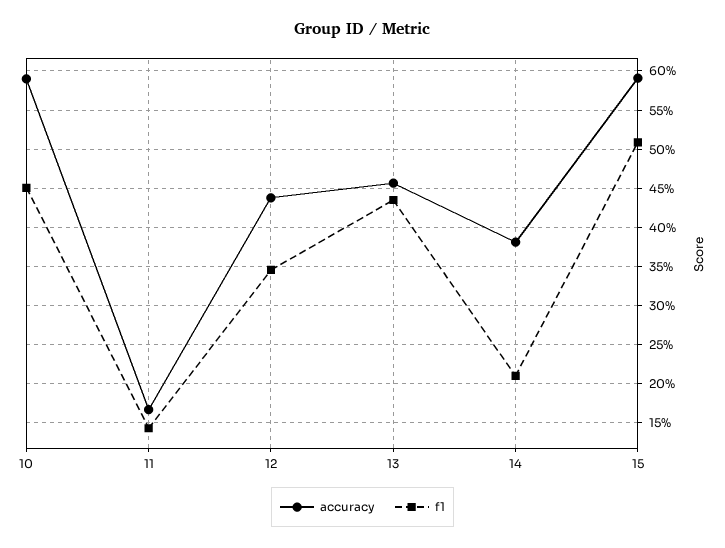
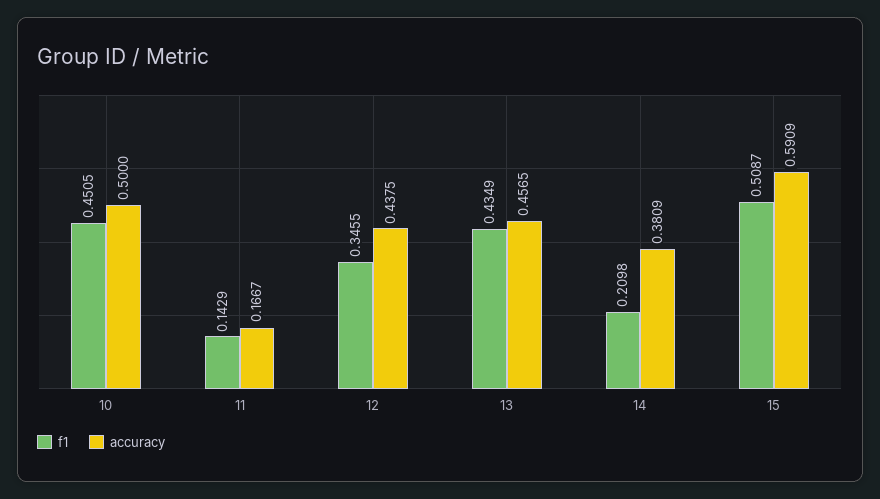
accuracy, 10: 0.59 -> 0.5

